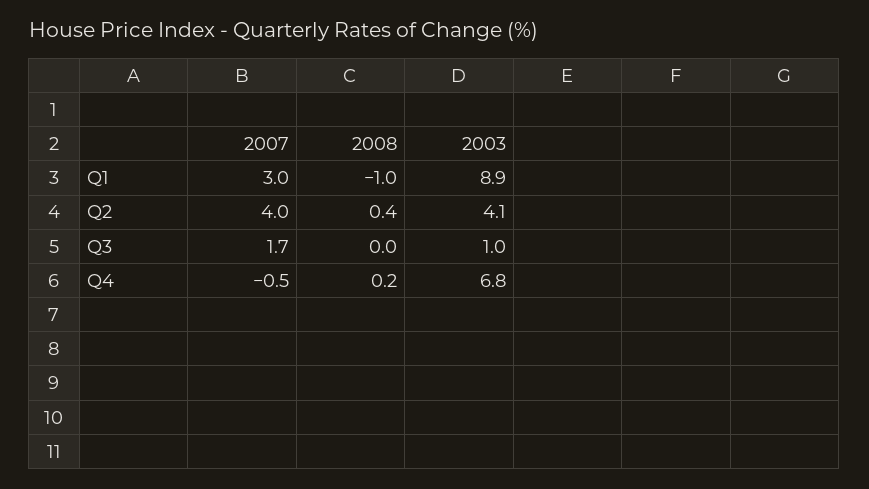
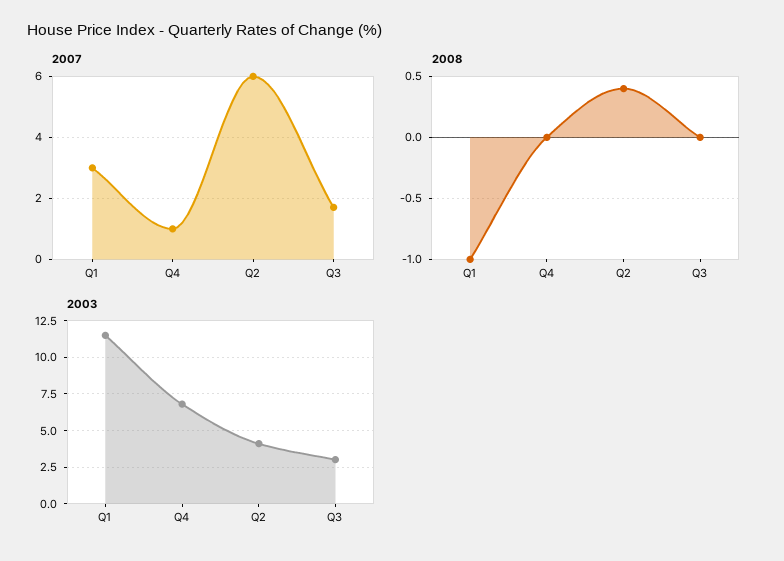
2003, Q1: 8.9 -> 11.5
2007, Q2: 4 -> 6
2003, Q3: 1 -> 3
2007, Q4: -0.5 -> 1
2008, Q4: 0.2 -> 0

